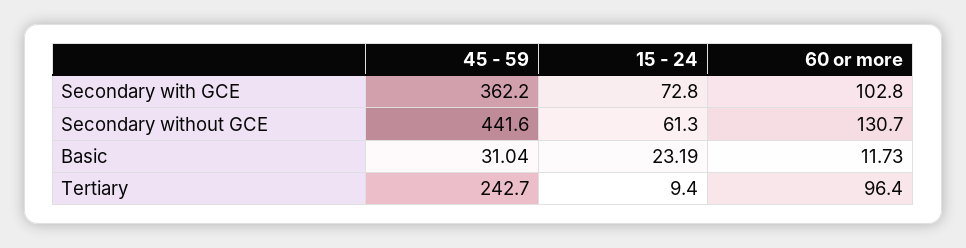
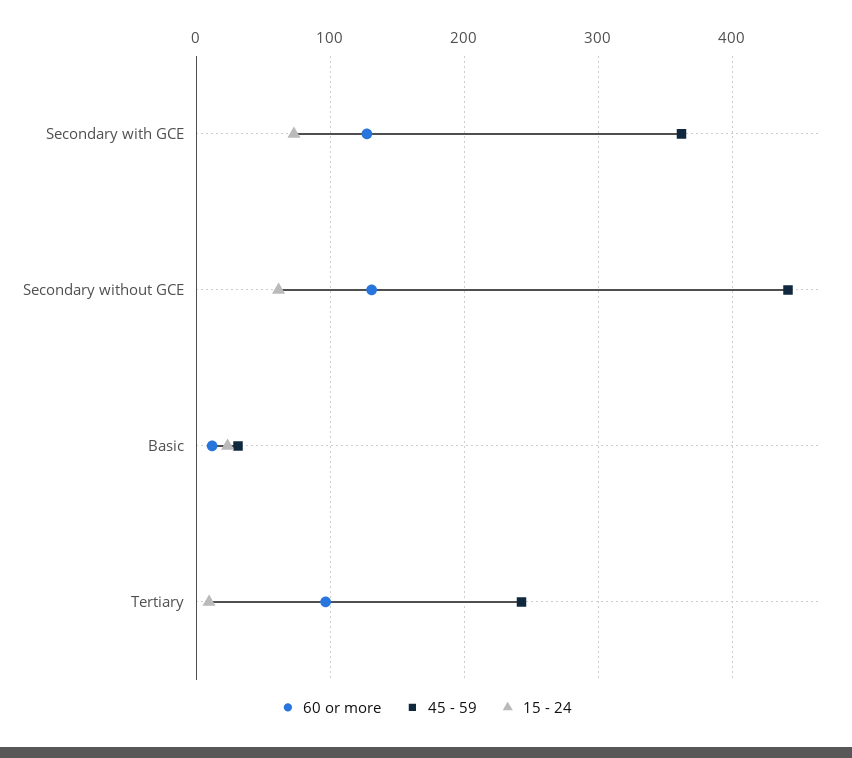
60 or more, Secondary with GCE: 102.8 -> 130

